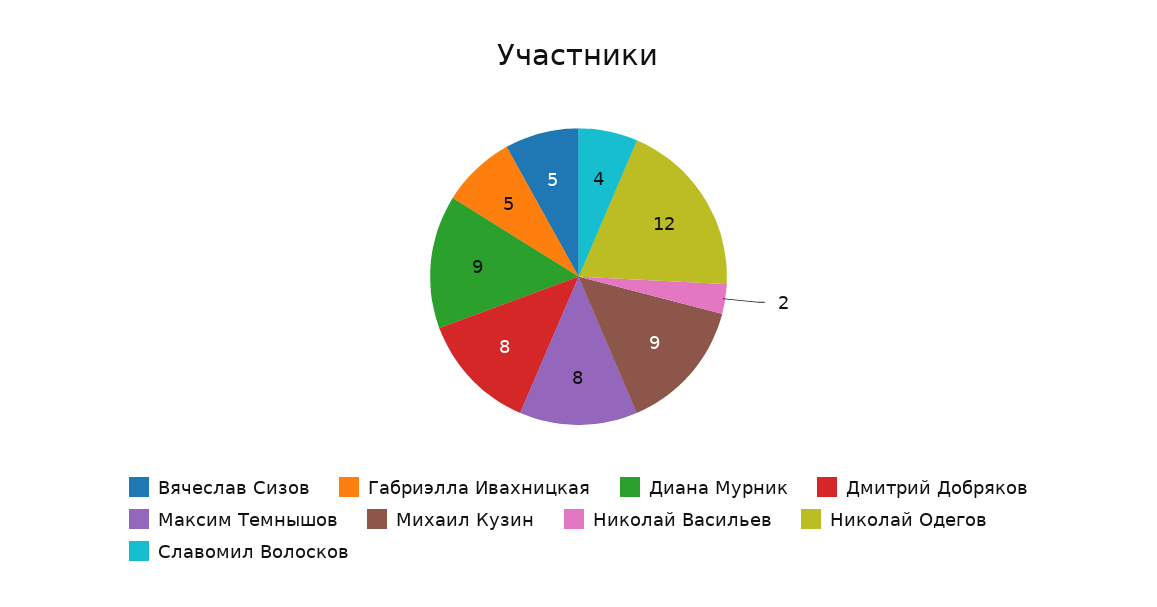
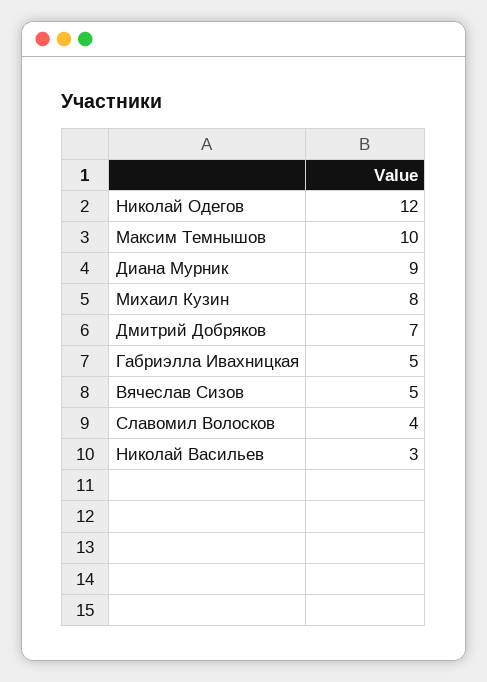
Дмитрий Добряков: 8 -> 7
Максим Темнышов: 8 -> 10
Михаил Кузин: 9 -> 8
Николай Васильев: 2 -> 3

